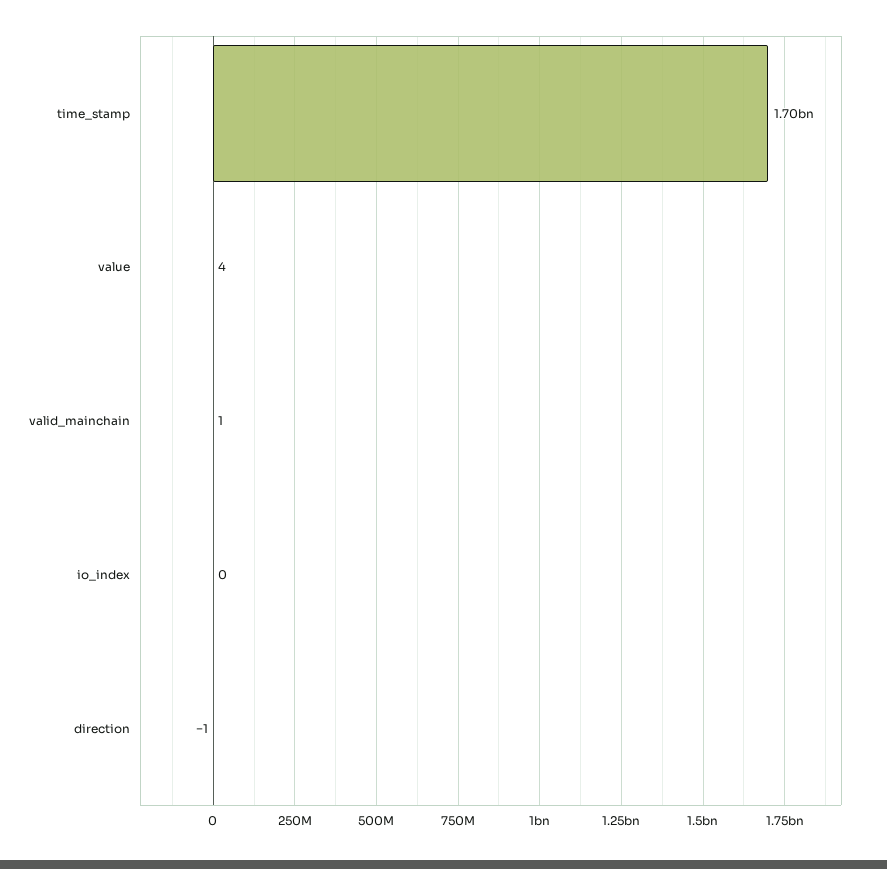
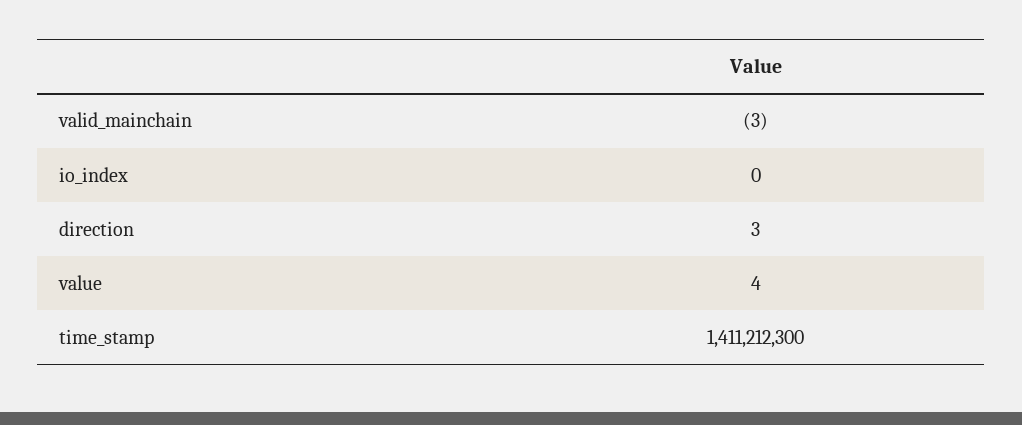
time_stamp: 1700000000 -> 1411212300
valid_mainchain: 1 -> -3
direction: -1 -> 3

